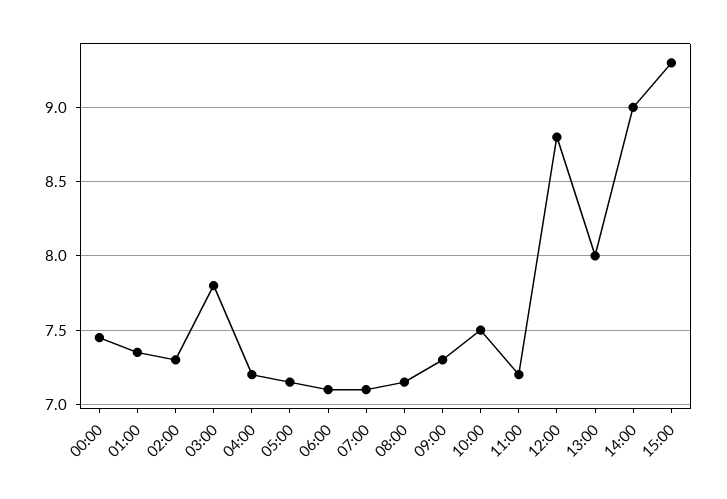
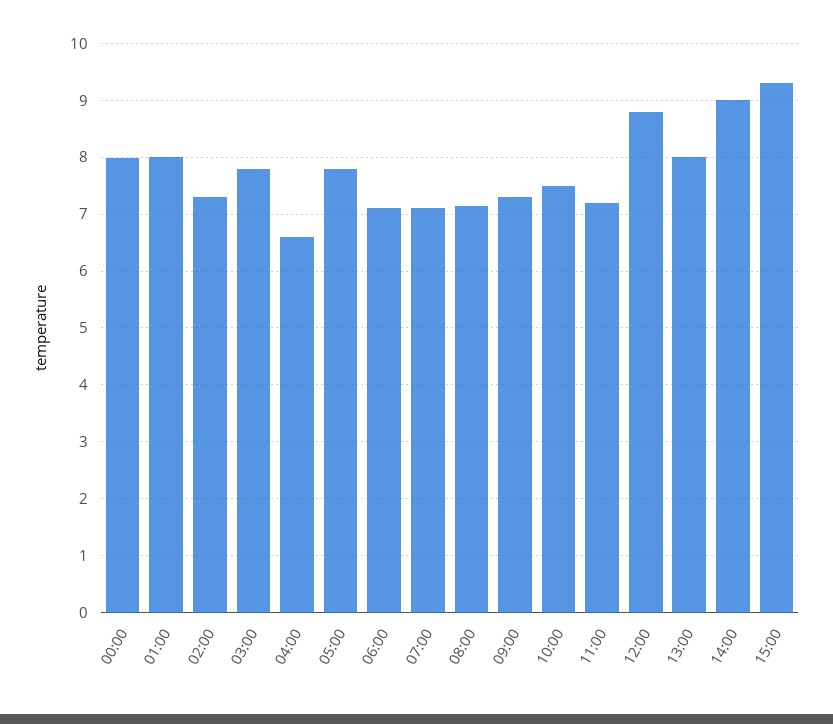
00:00: 7.45 -> 8
01:00: 7.35 -> 8
04:00: 7.2 -> 6.6
05:00: 7.15 -> 7.8

